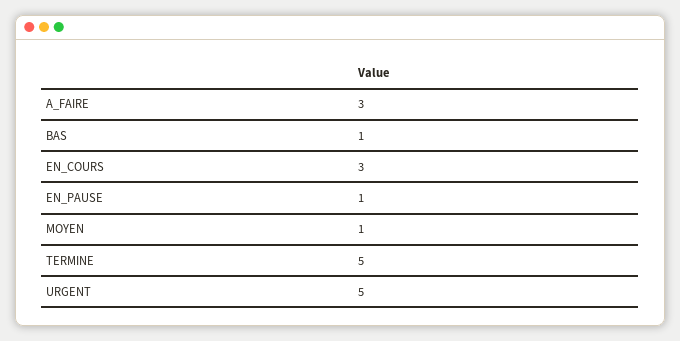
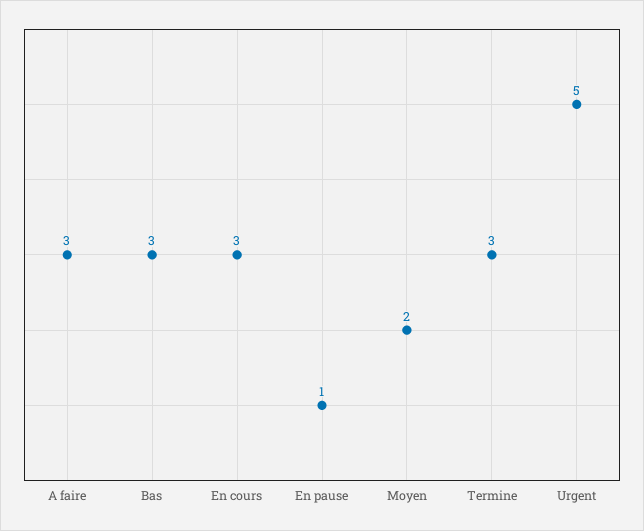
BAS: 1 -> 3
MOYEN: 1 -> 2
TERMINE: 5 -> 3

